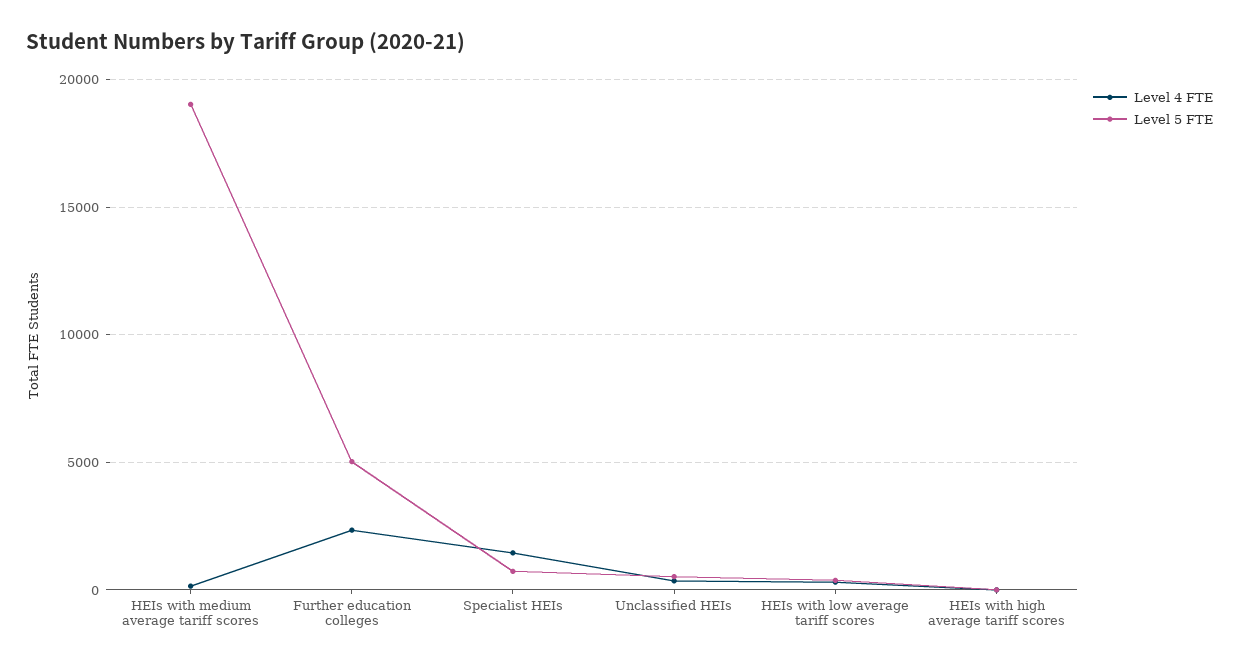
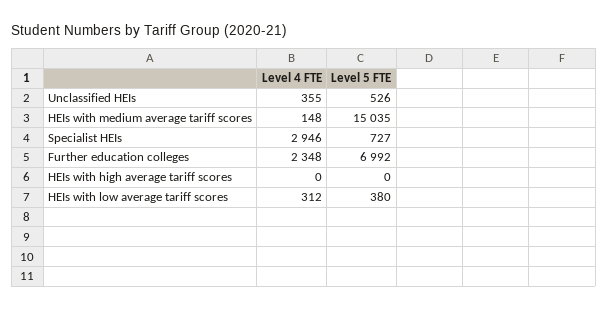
Level 5 FTE, HEIs with medium average tariff scores: 19000 -> 15035
Level 5 FTE, Further education colleges: 5000 -> 6992
Level 4 FTE, Specialist HEIs: 1500 -> 2946

